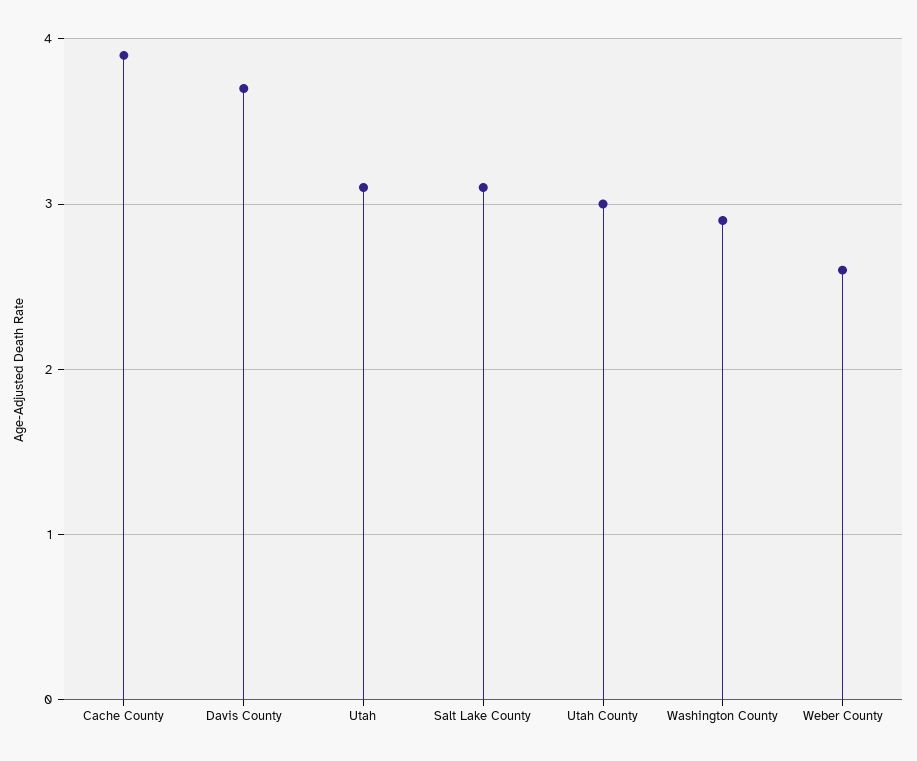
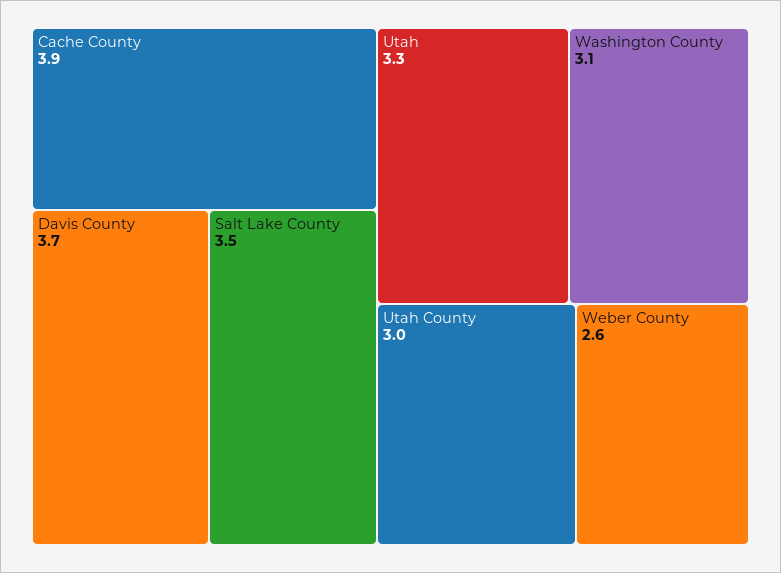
Utah: 3.1 -> 3.3
Salt Lake County: 3.1 -> 3.5
Washington County: 2.9 -> 3.1

